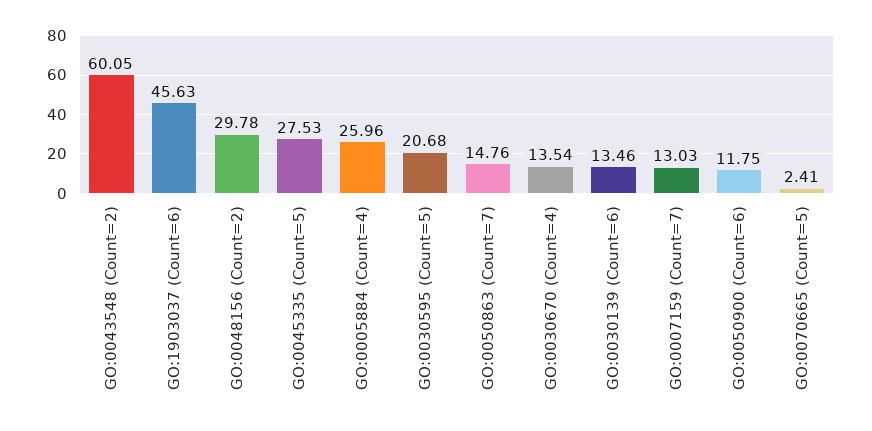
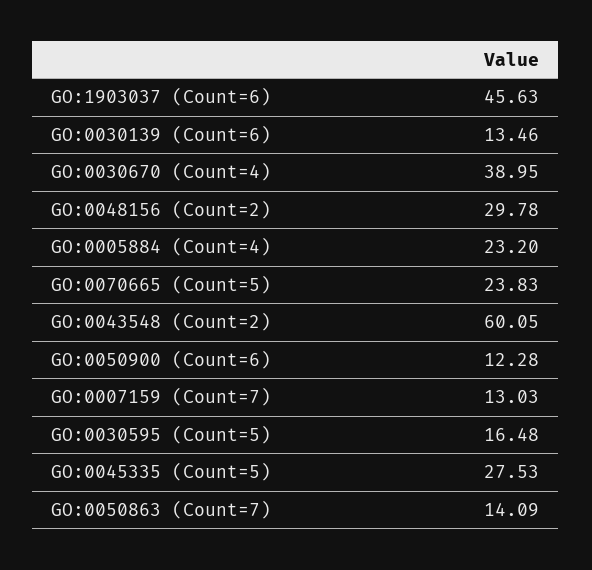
GO:0005884 (Count=4): 25.96 -> 23.2
GO:0030595 (Count=5): 20.68 -> 16.48
GO:0050863 (Count=7): 14.76 -> 14.09
GO:0030670 (Count=4): 13.54 -> 38.95
GO:0050900 (Count=6): 11.75 -> 12.28
GO:0070665 (Count=5): 2.41 -> 23.83

